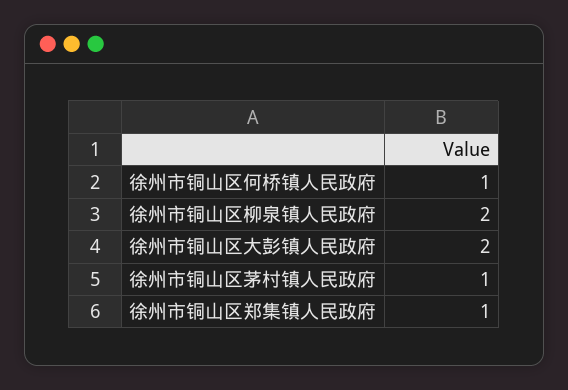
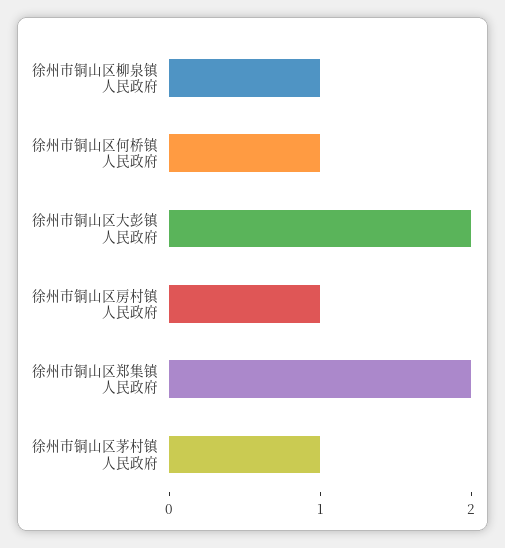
徐州市铜山区柳泉镇人民政府: 2 -> 1
徐州市铜山区郑集镇人民政府: 1 -> 2
徐州市铜山区房村镇人民政府: none -> 1

